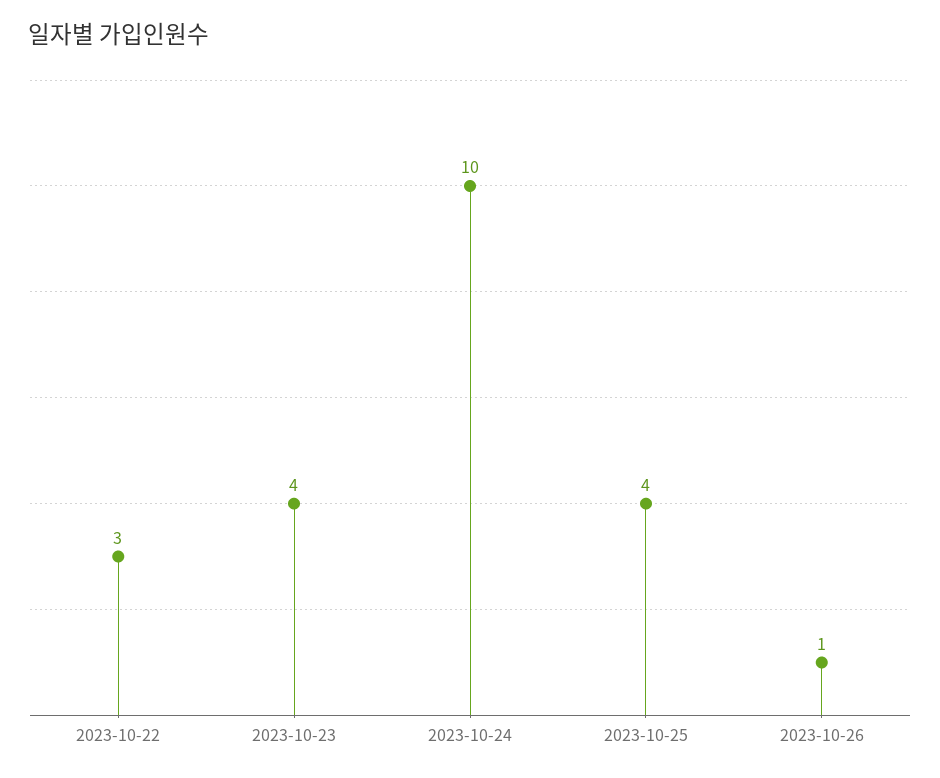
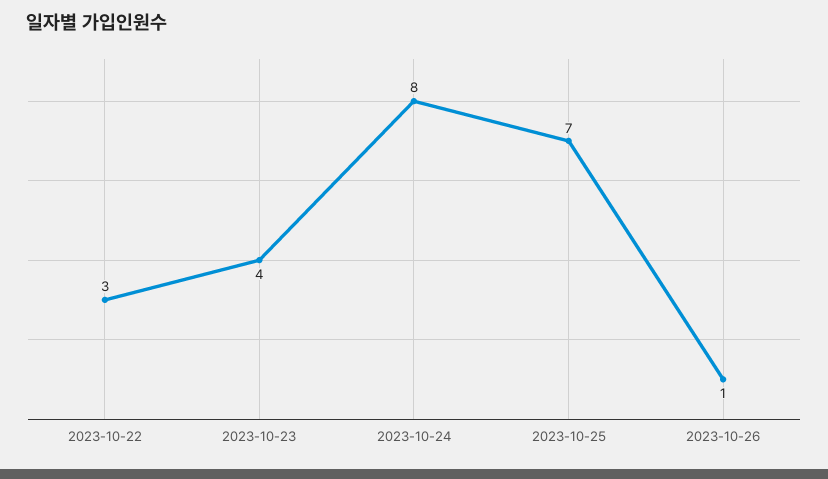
2023-10-24: 10 -> 8
2023-10-25: 4 -> 7

